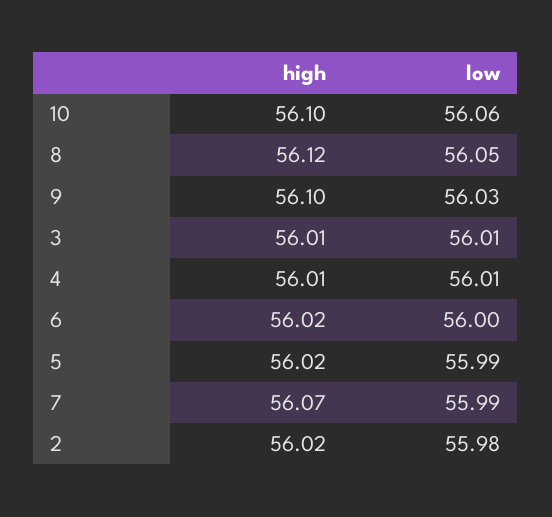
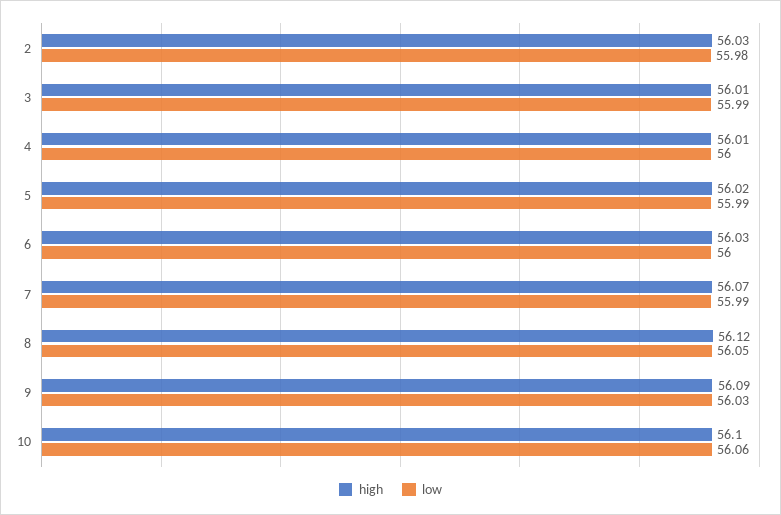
high, 9: 56.1 -> 56.09
low, 3: 56.01 -> 55.99
low, 4: 56.01 -> 56
high, 6: 56.02 -> 56.03
high, 2: 56.02 -> 56.03

